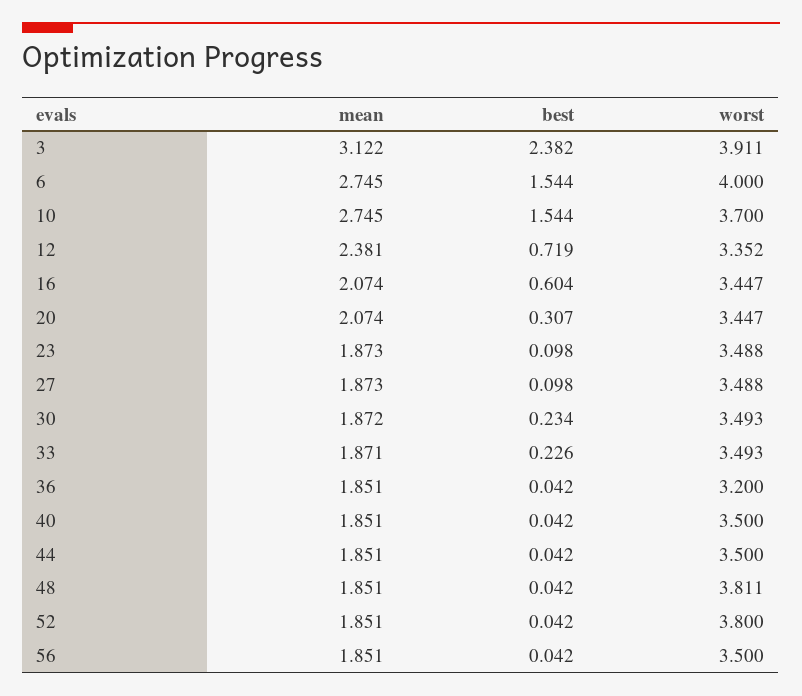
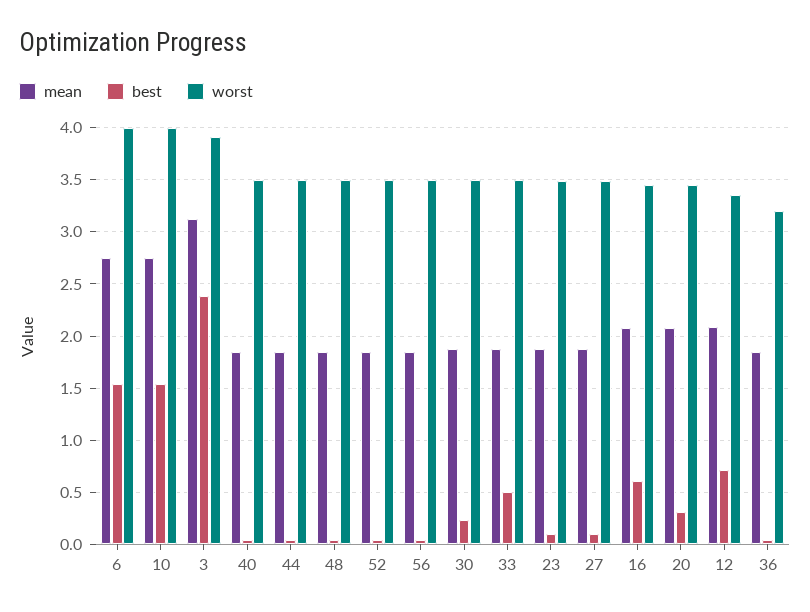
worst, 10: 3.7 -> 4
mean, 12: 2.381 -> 2.1
best, 33: 0.226 -> 0.5
worst, 48: 3.811 -> 3.5
worst, 52: 3.8 -> 3.5

